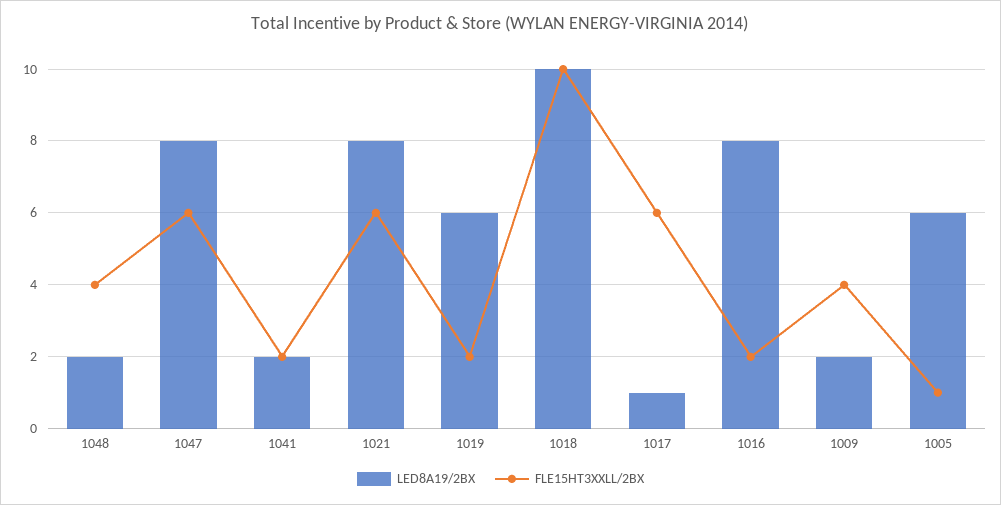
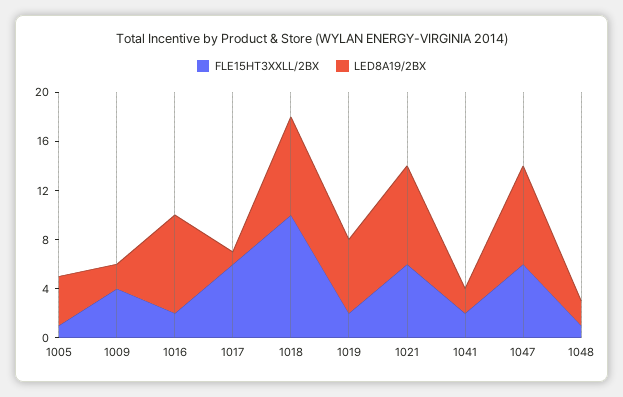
FLE15HT3XXLL/2BX, 1048: 4 -> 1
LED8A19/2BX, 1018: 10 -> 8
LED8A19/2BX, 1005: 6 -> 4

